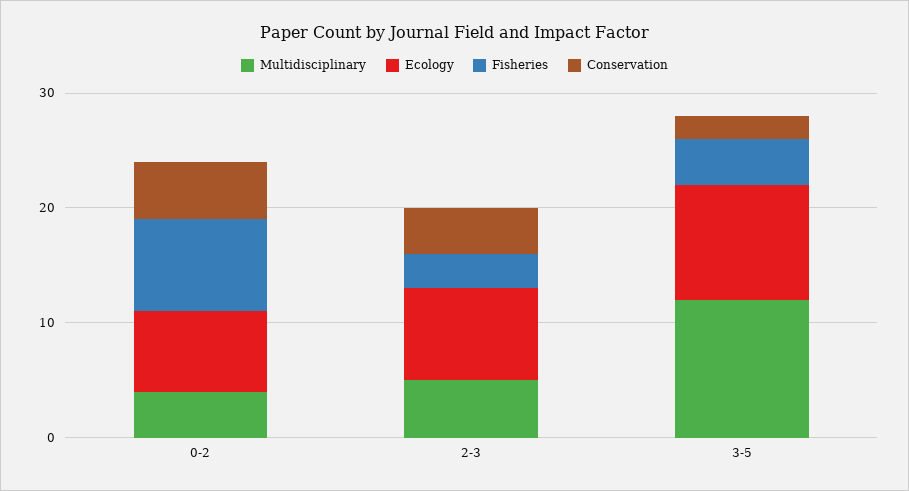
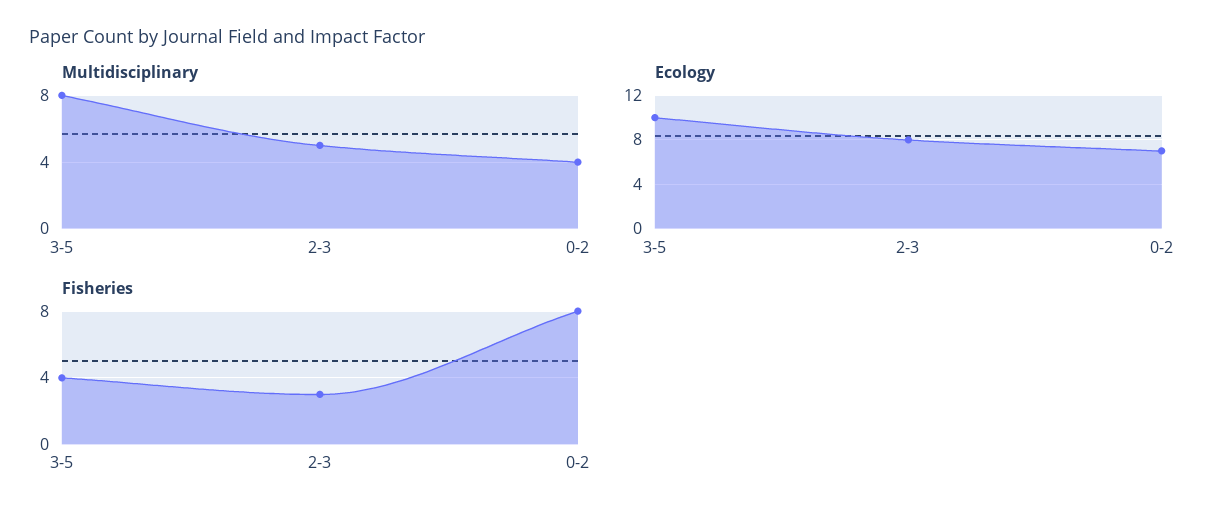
Conservation, 0-2: 5 -> none
Conservation, 2-3: 4 -> none
Multidisciplinary, 3-5: 12 -> 8
Conservation, 3-5: 2 -> none

